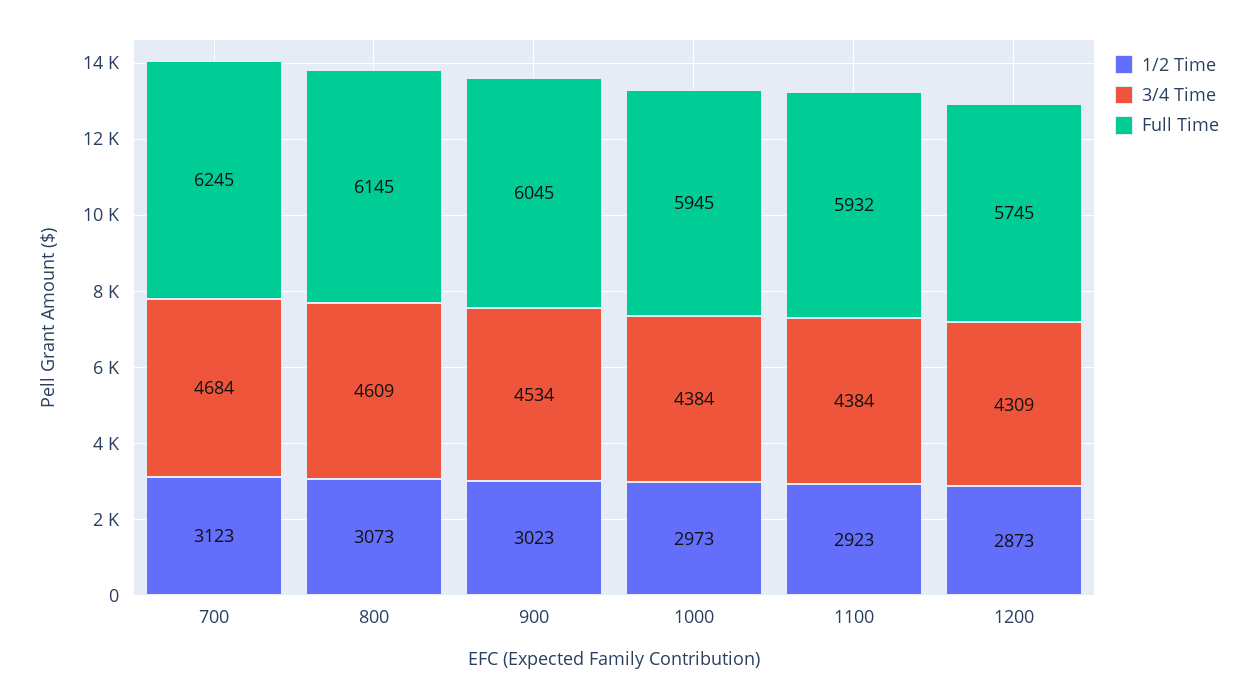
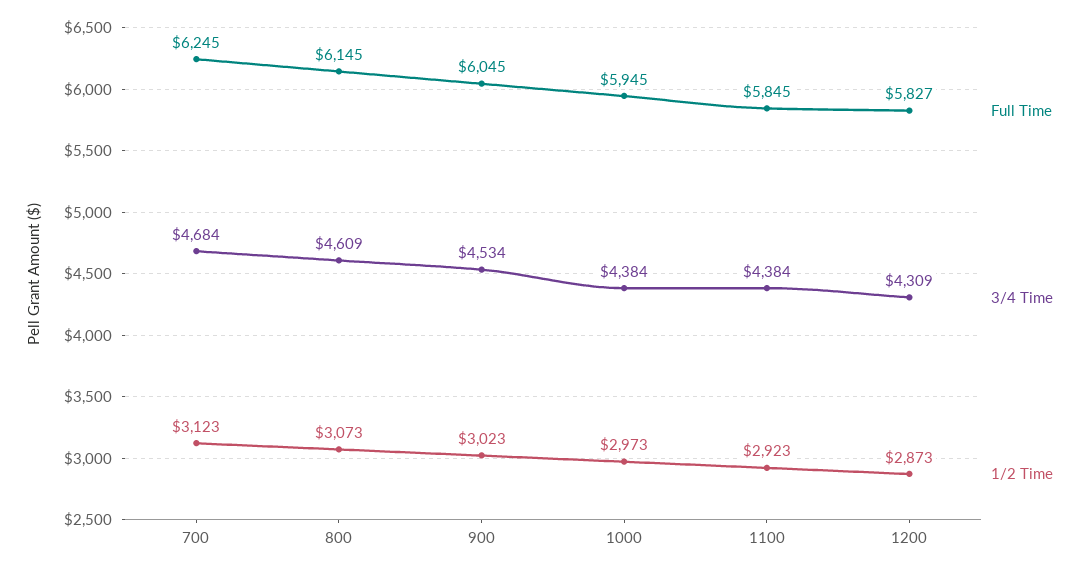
Full Time, 1100: 5932 -> 5845
Full Time, 1200: 5745 -> 5827

